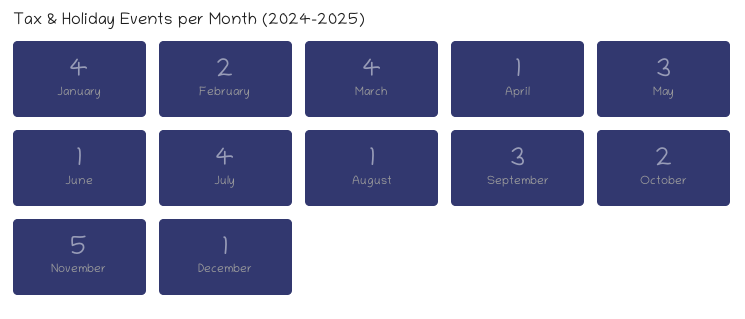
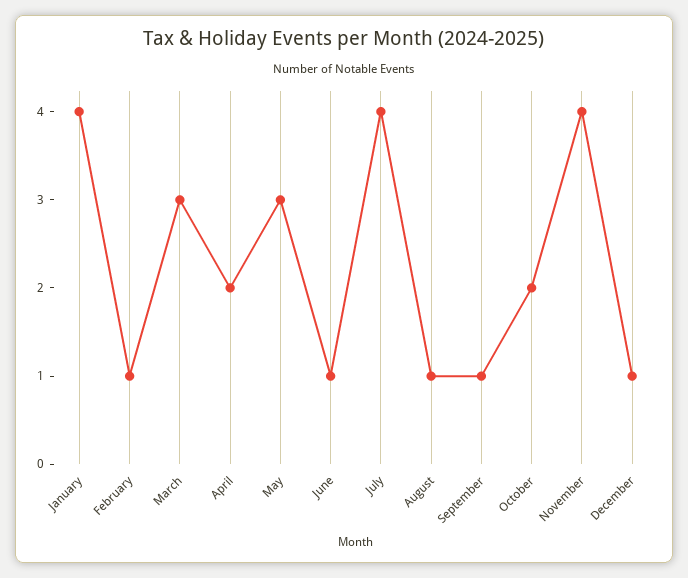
February: 2 -> 1
March: 4 -> 3
April: 1 -> 2
September: 3 -> 1
November: 5 -> 4

